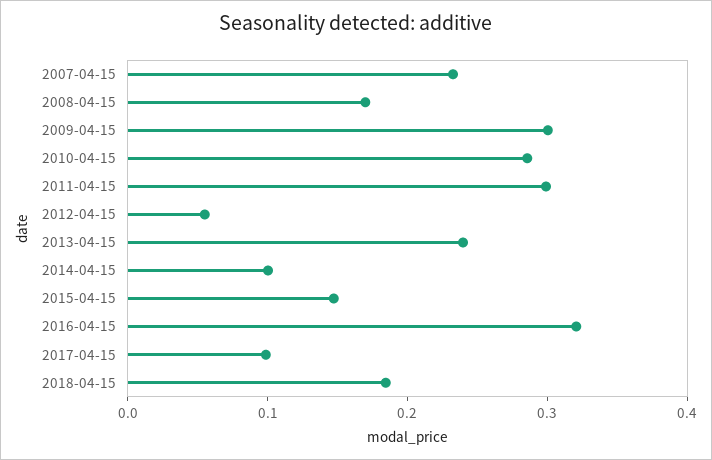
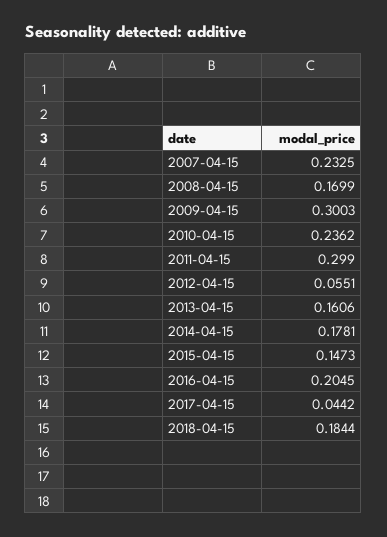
2010-04-15: 0.28 -> 0.2362
2013-04-15: 0.24 -> 0.1606
2014-04-15: 0.1 -> 0.1781
2016-04-15: 0.32 -> 0.2045
2017-04-15: 0.1 -> 0.0442

